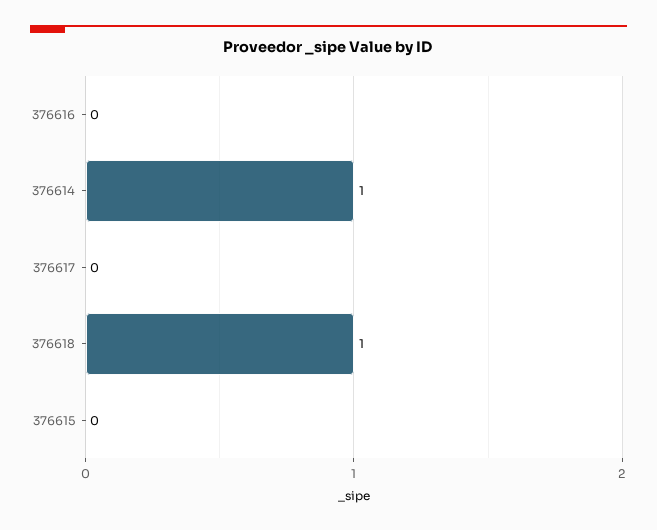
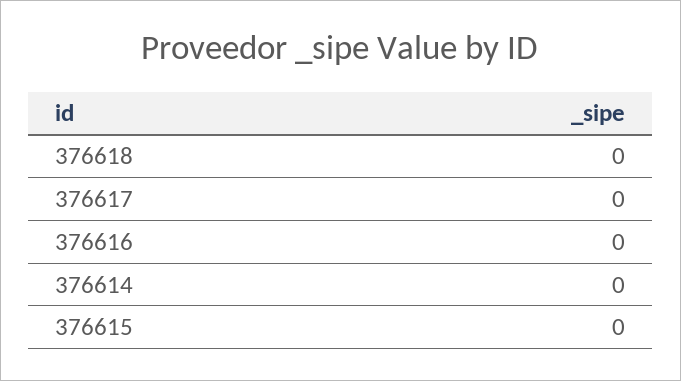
376614: 1 -> 0
376618: 1 -> 0

